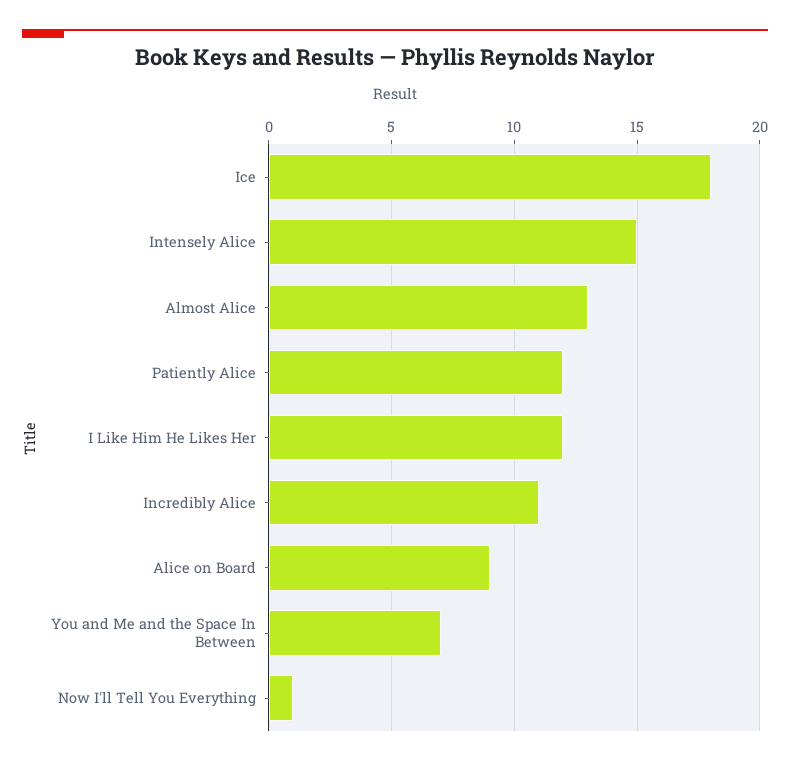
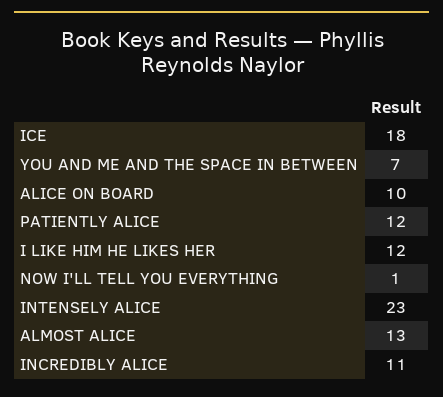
Intensely Alice: 15 -> 23
Alice on Board: 9 -> 10

